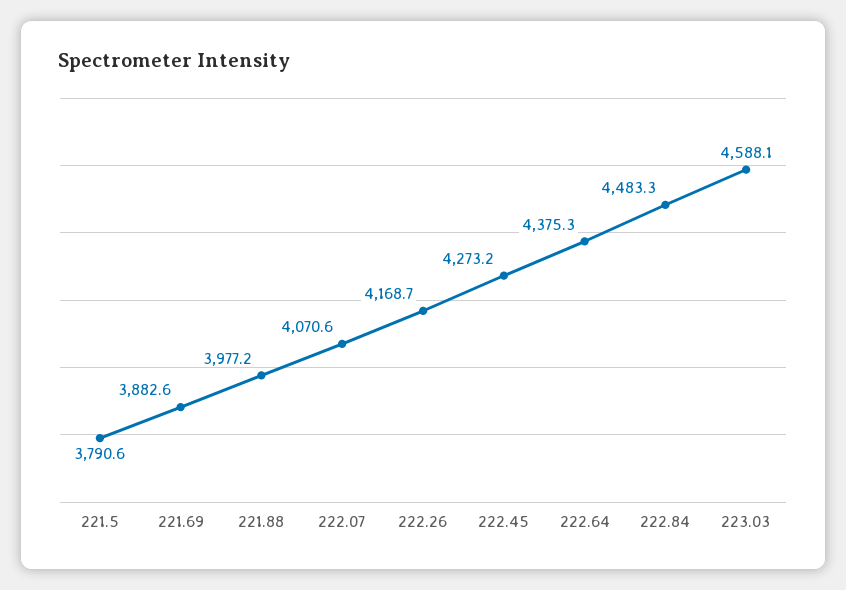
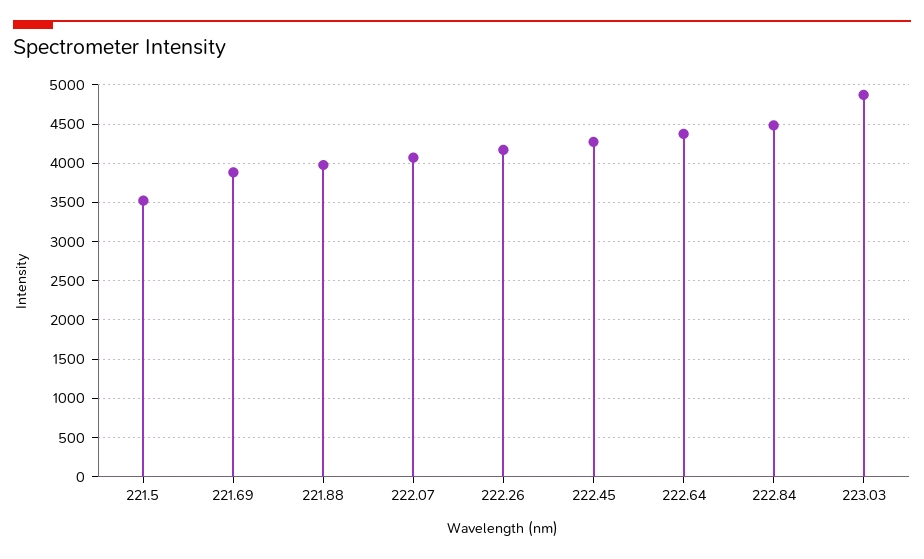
221.5: 3790.6 -> 3500
223.03: 4588.1 -> 4900

